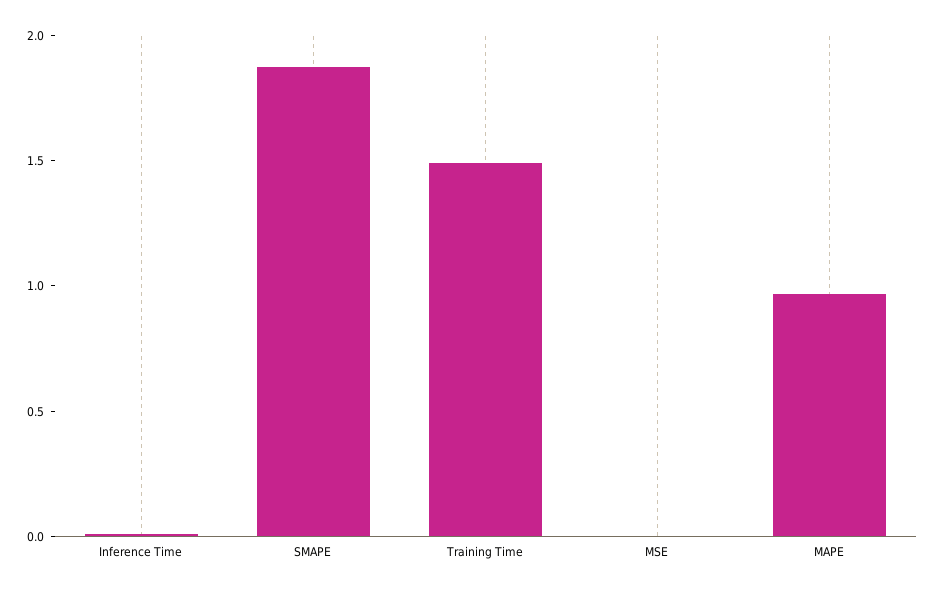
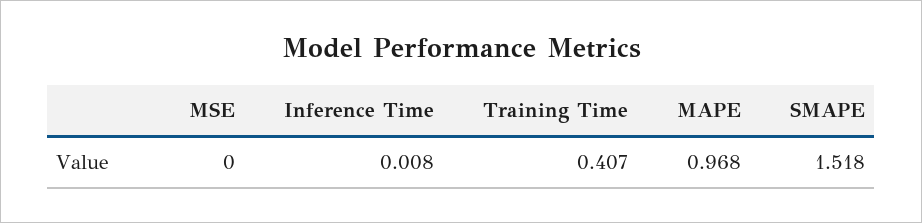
SMAPE: 1.9 -> 1.518
Training Time: 1.5 -> 0.407

